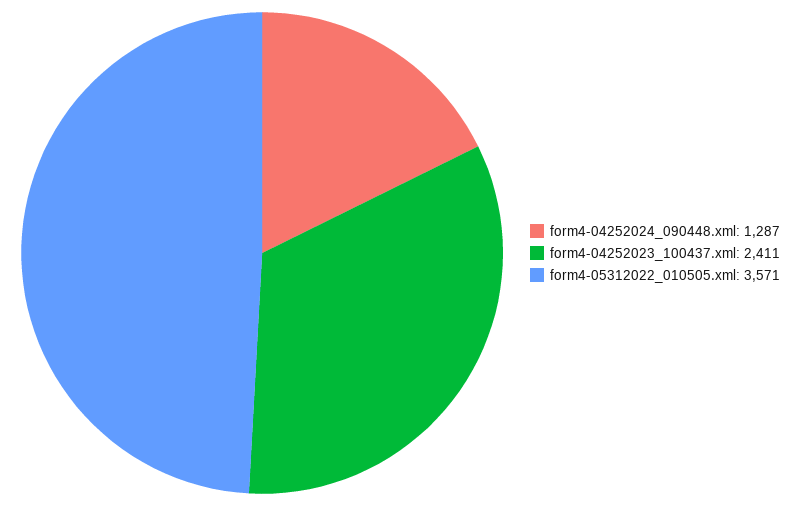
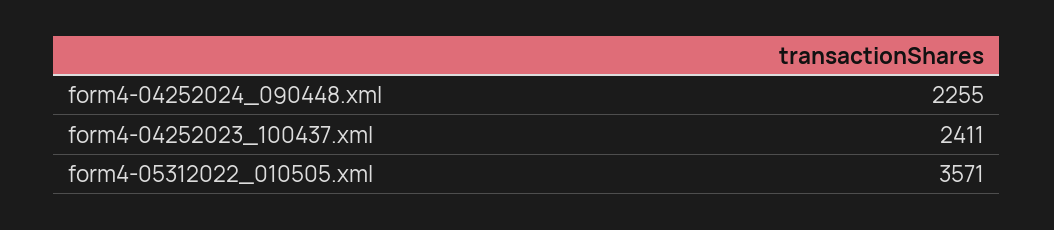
form4-04252024_090448.xml: 1287 -> 2255

